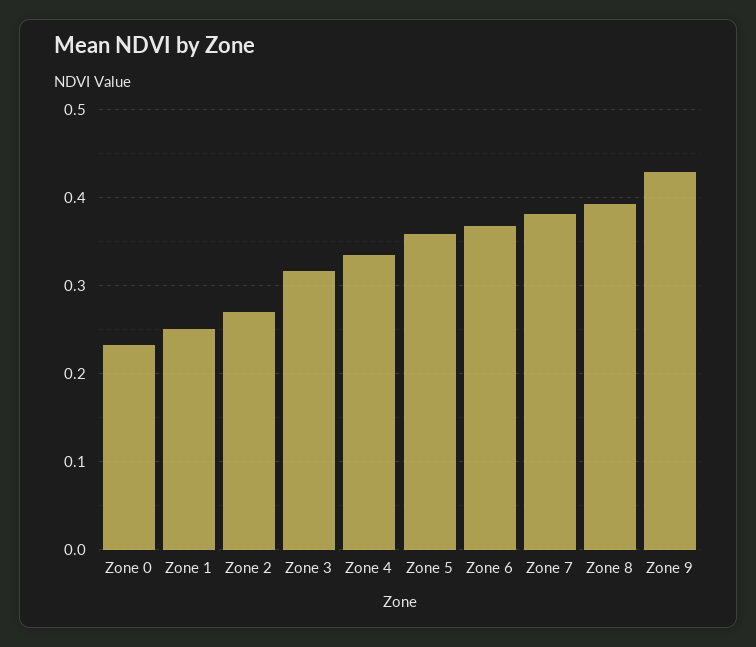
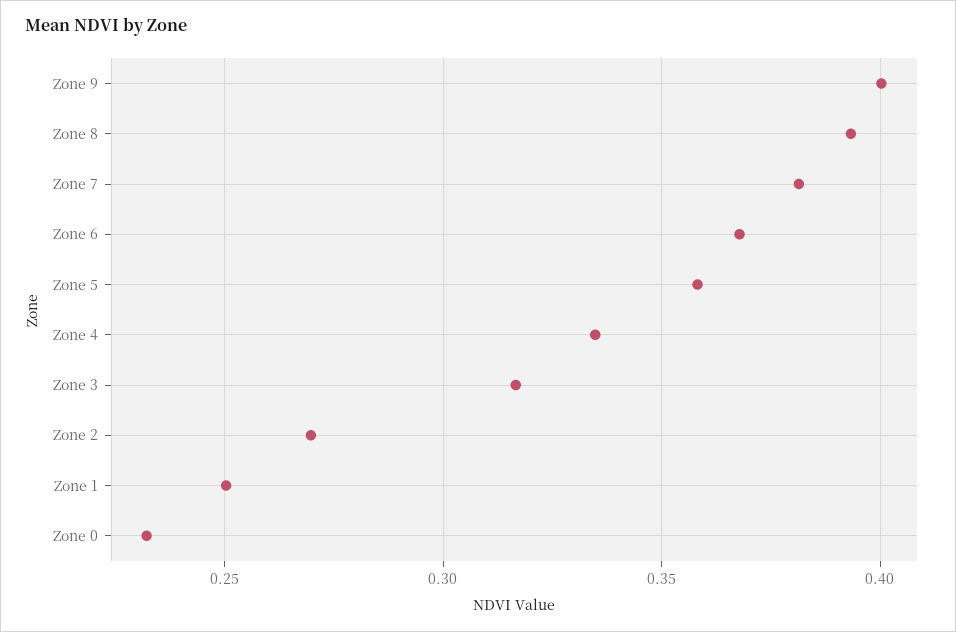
Zone 9: 0.43 -> 0.4

